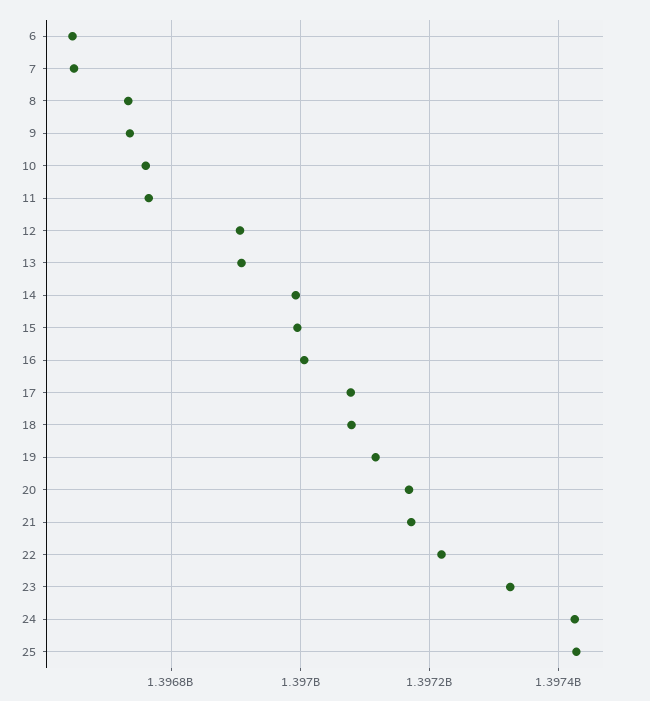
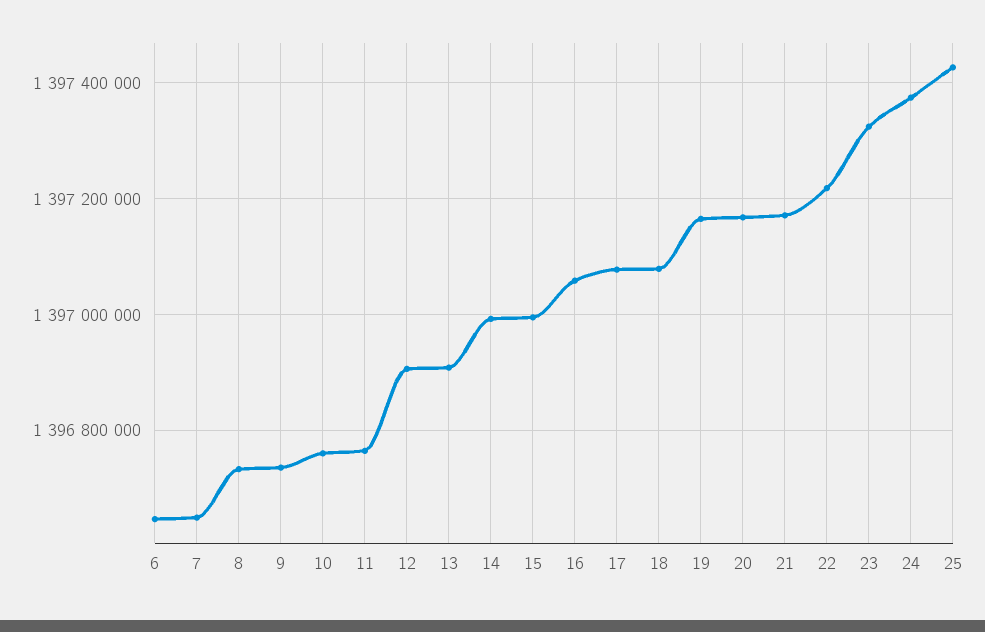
16: 1397000000 -> 1397060000
19: 1397120000 -> 1397160000
24: 1397420000 -> 1397380000

